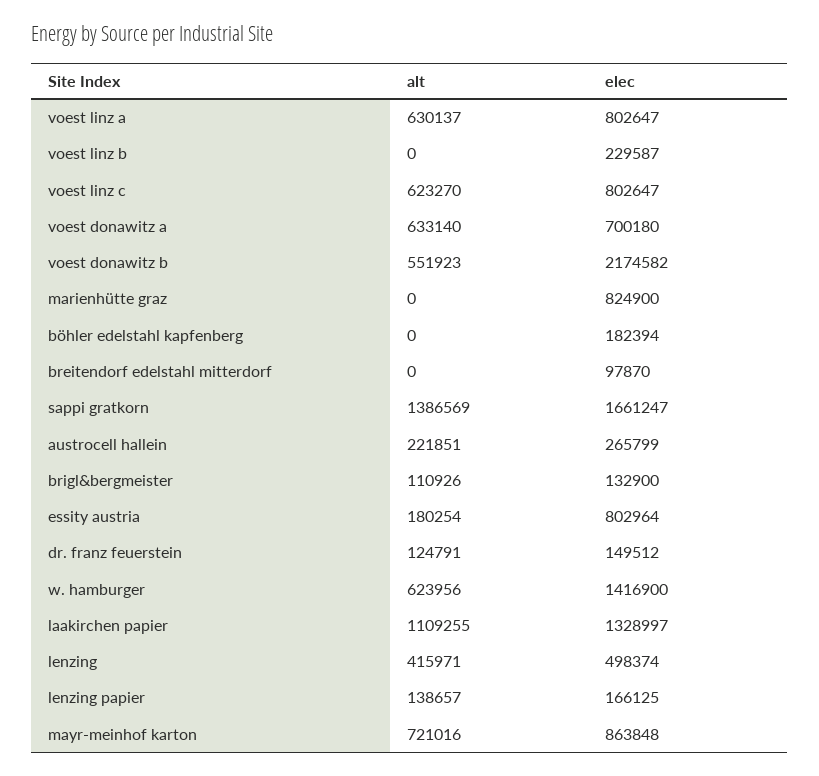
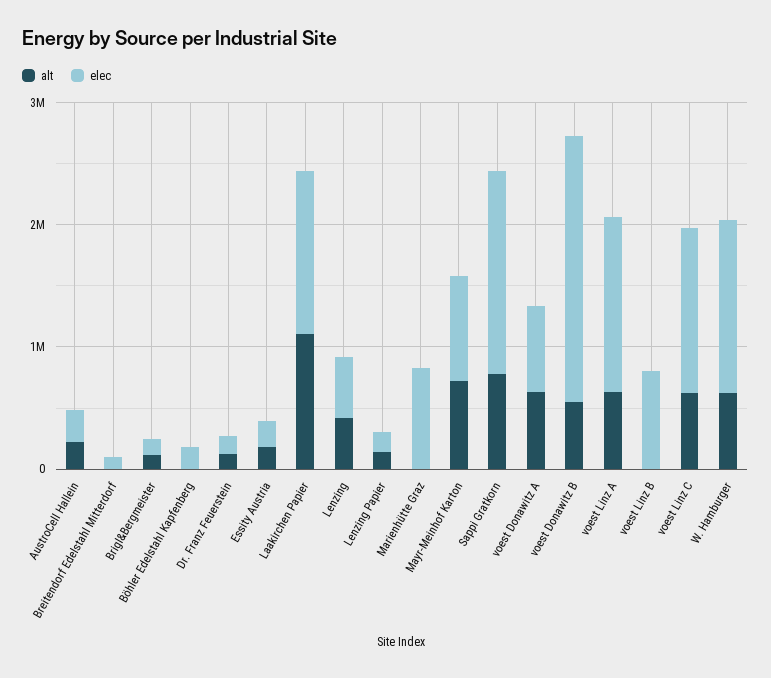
elec, voest linz a: 802647 -> 1400000
elec, voest linz b: 229587 -> 800000
elec, voest linz c: 802647 -> 1400000
alt, sappi gratkorn: 1386569 -> 800000
elec, essity austria: 802964 -> 200000

